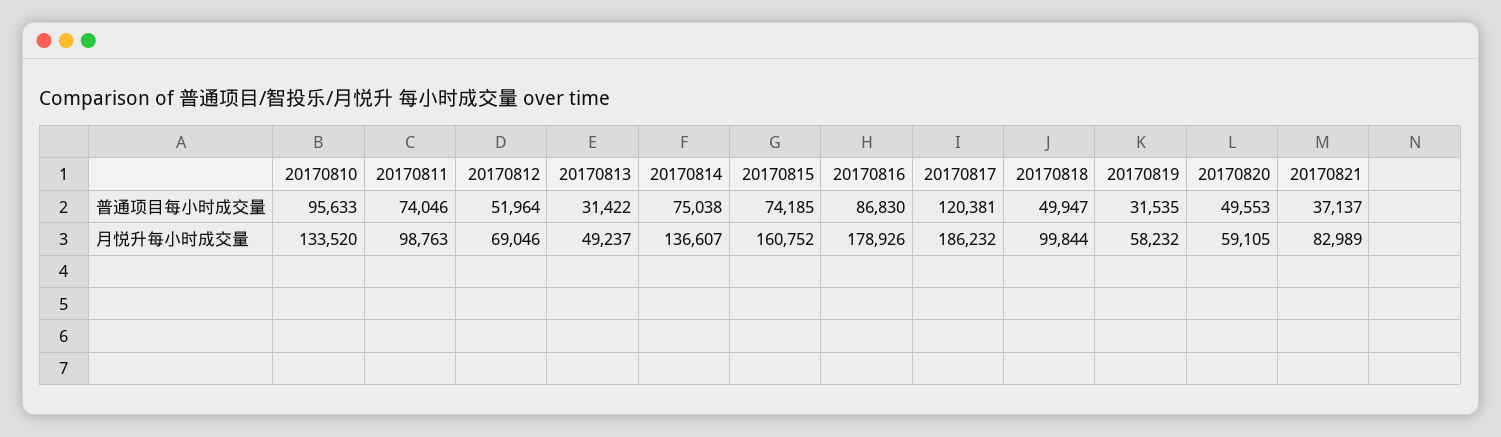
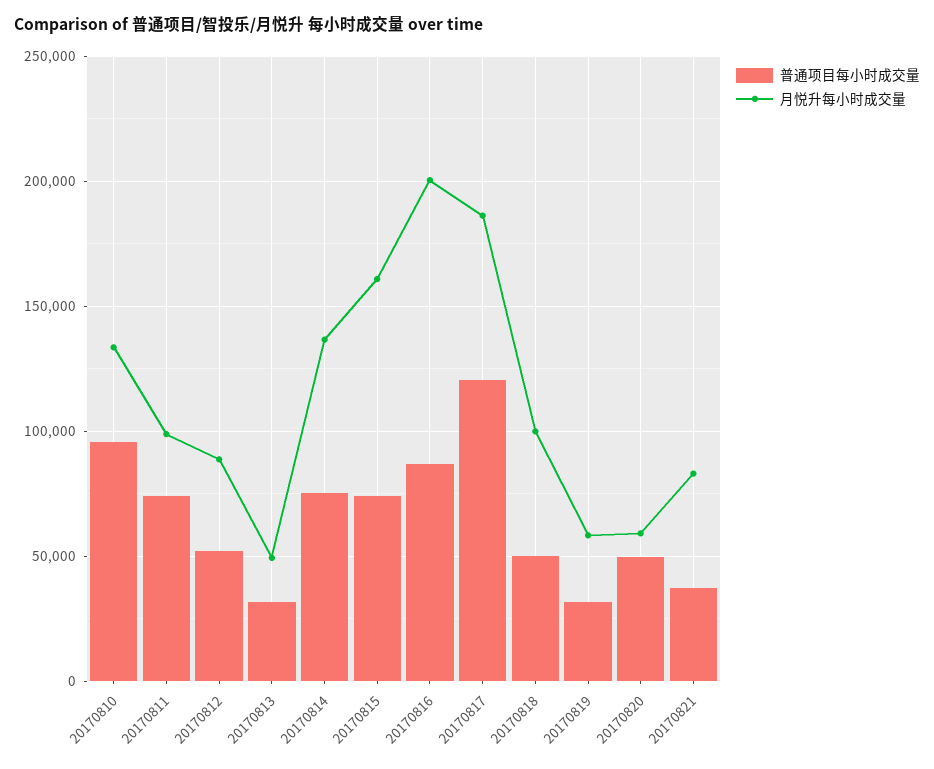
月悦升每小时成交量, 20170812: 69046 -> 90000
月悦升每小时成交量, 20170816: 178926 -> 200000

